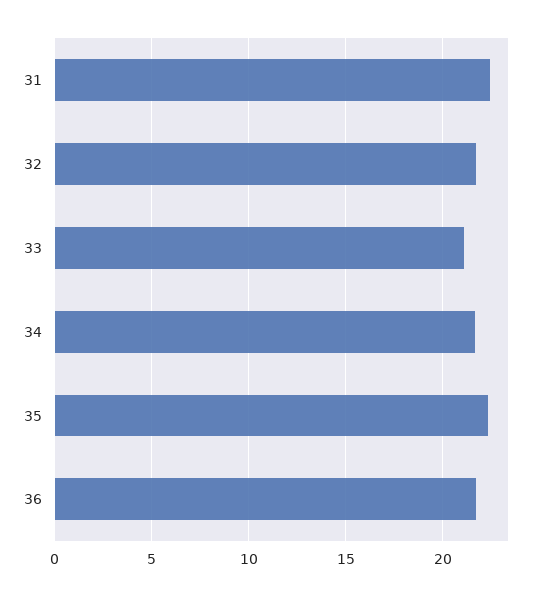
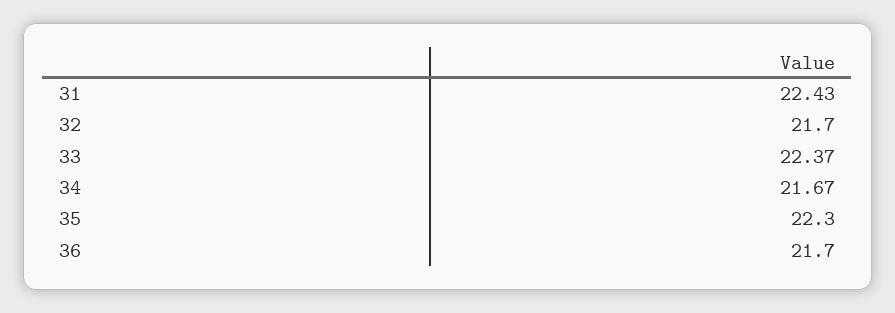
33: 21 -> 22.37

